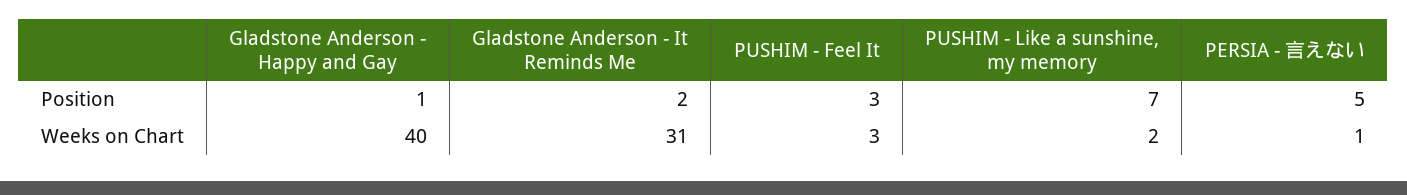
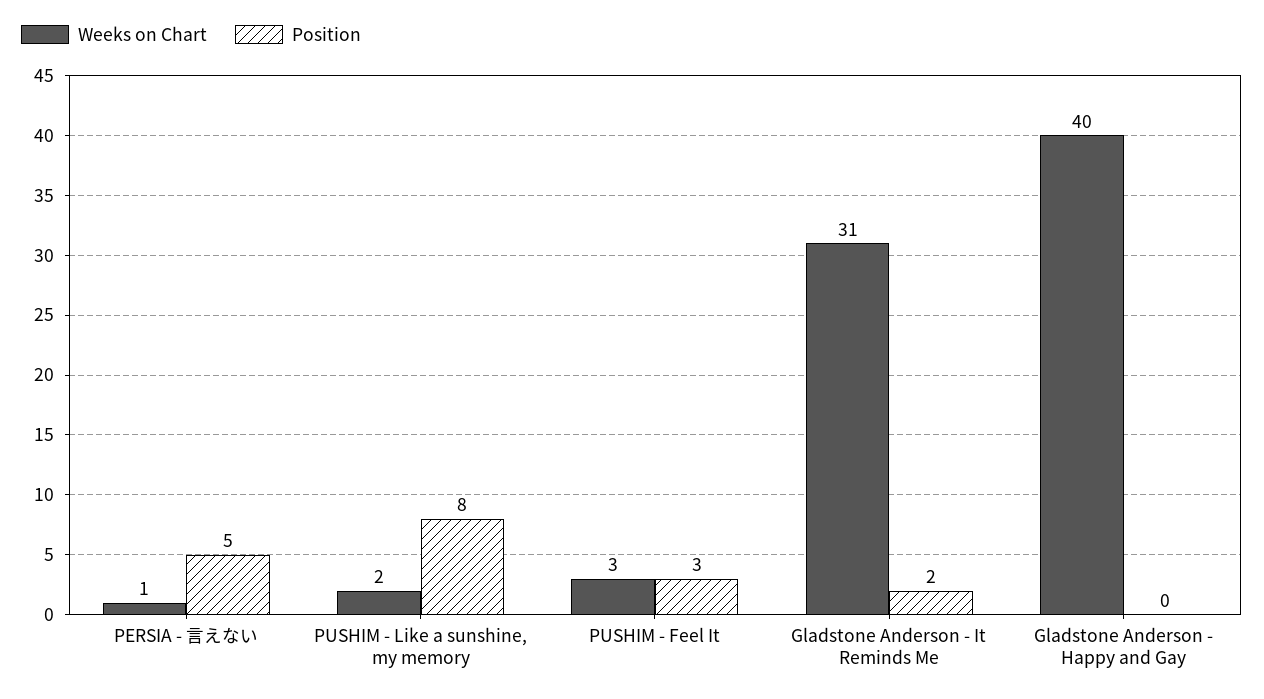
Position, Gladstone Anderson - Happy and Gay: 1 -> 0
Position, PUSHIM - Like a sunshine, my memory: 7 -> 8

